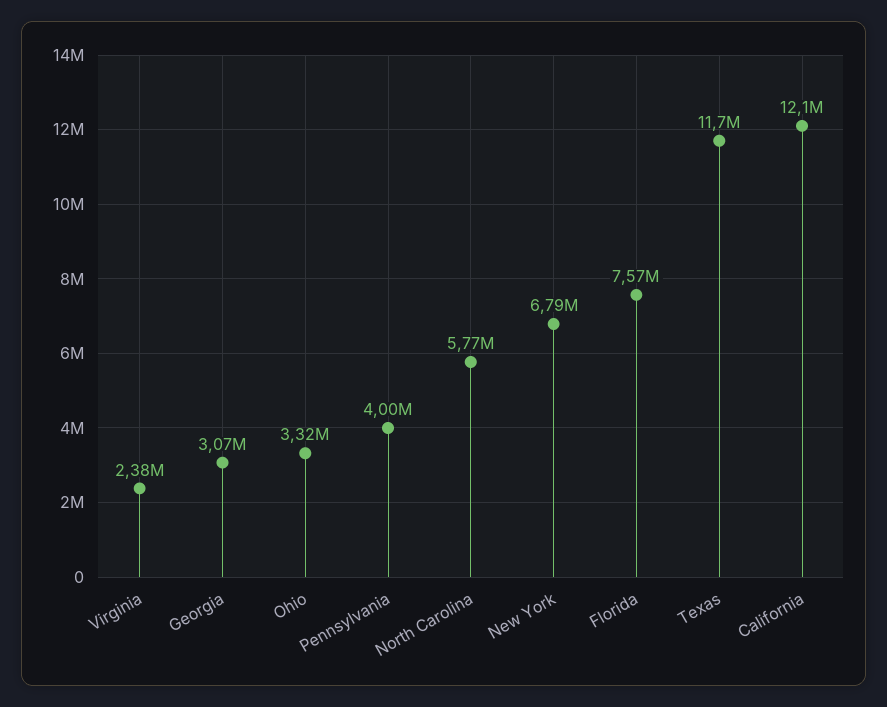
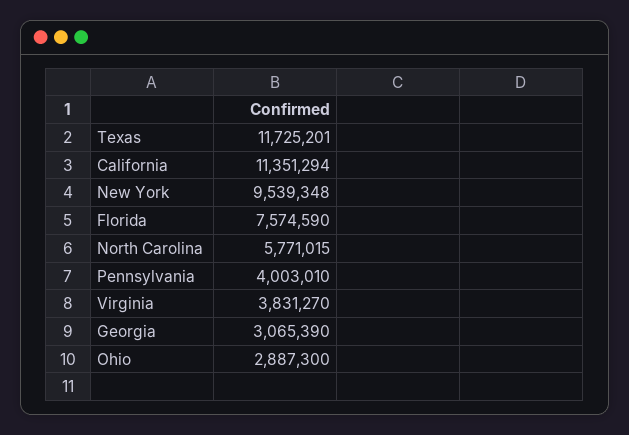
Virginia: 2380000 -> 3831270
Ohio: 3320000 -> 2887300
New York: 6790000 -> 9539348
California: 12100000 -> 11351294

